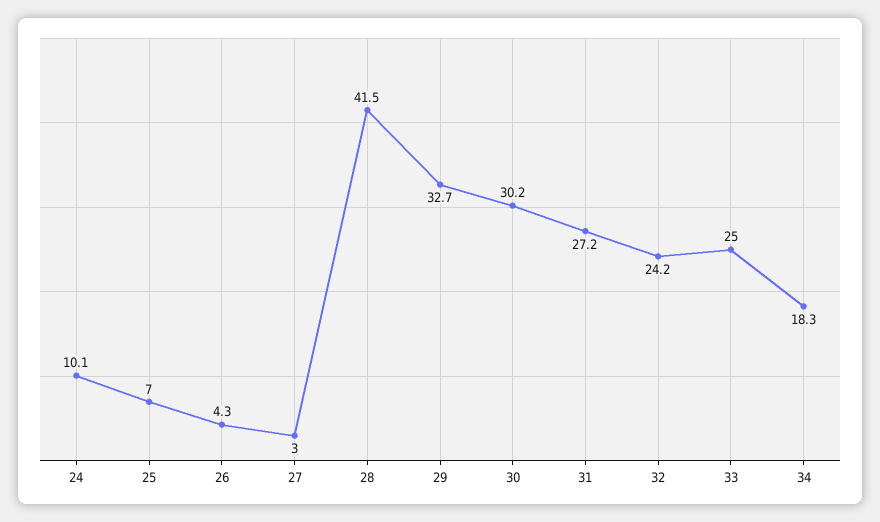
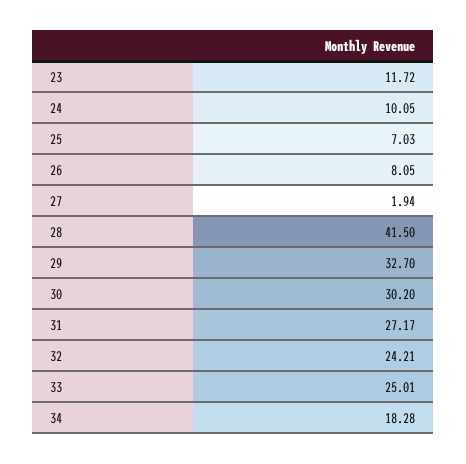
26: 4.3 -> 8.05
27: 3 -> 1.94
23: none -> 11.72

